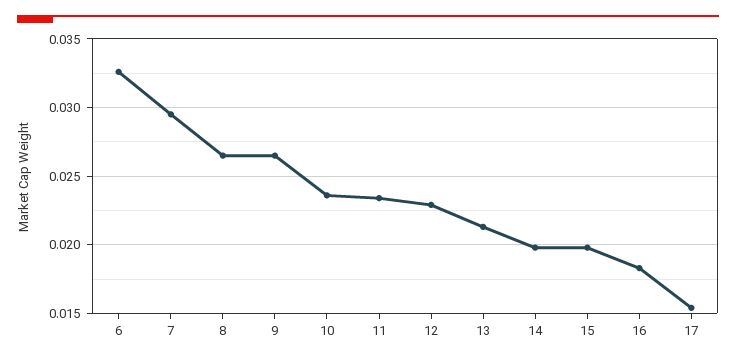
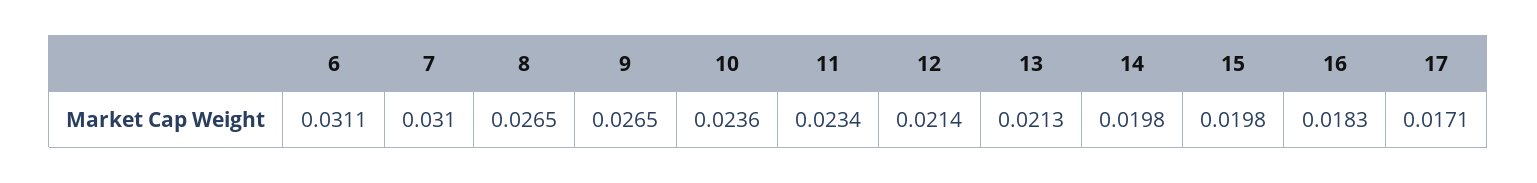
6: 0.0325 -> 0.0311
7: 0.0295 -> 0.031
12: 0.023 -> 0.0214
17: 0.0155 -> 0.0171

